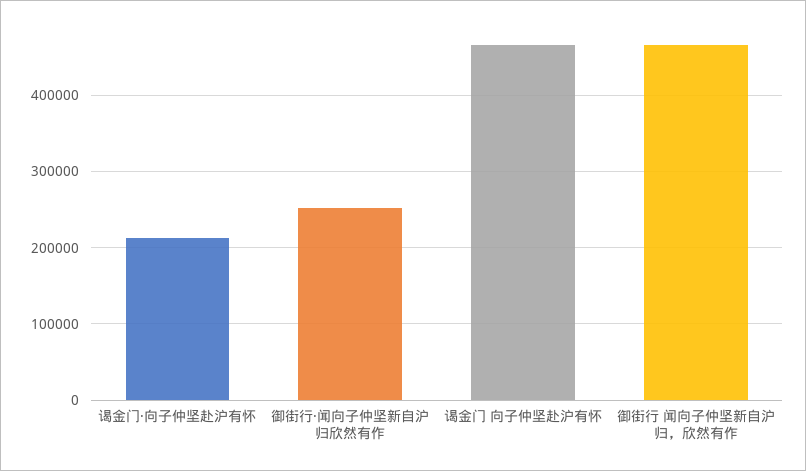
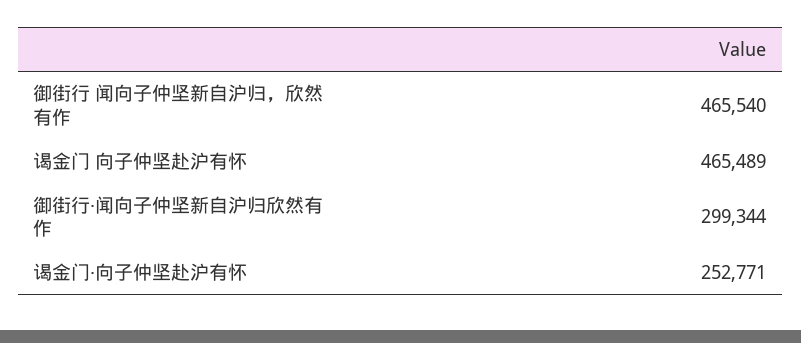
谒金门·向子仲坚赴沪有怀: 210000 -> 252771
御街行·闻向子仲坚新自沪归欣然有作: 250000 -> 299344

